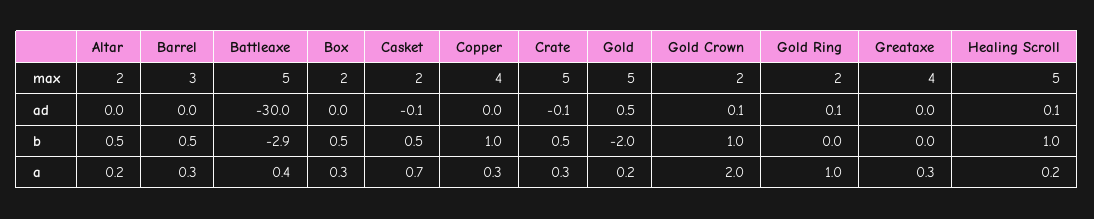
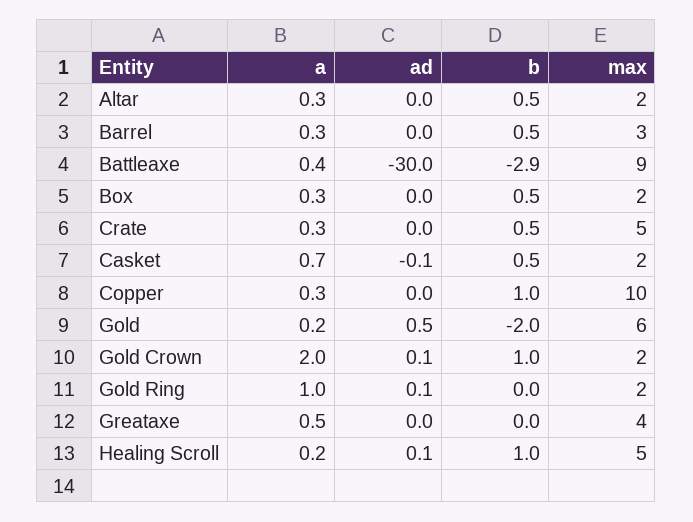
Battleaxe, max: 5 -> 9
Copper, max: 4 -> 10
Gold, max: 5 -> 6
Crate, ad: -0.1 -> 0
Altar, a: 0.2 -> 0.3
Greataxe, a: 0.3 -> 0.5

